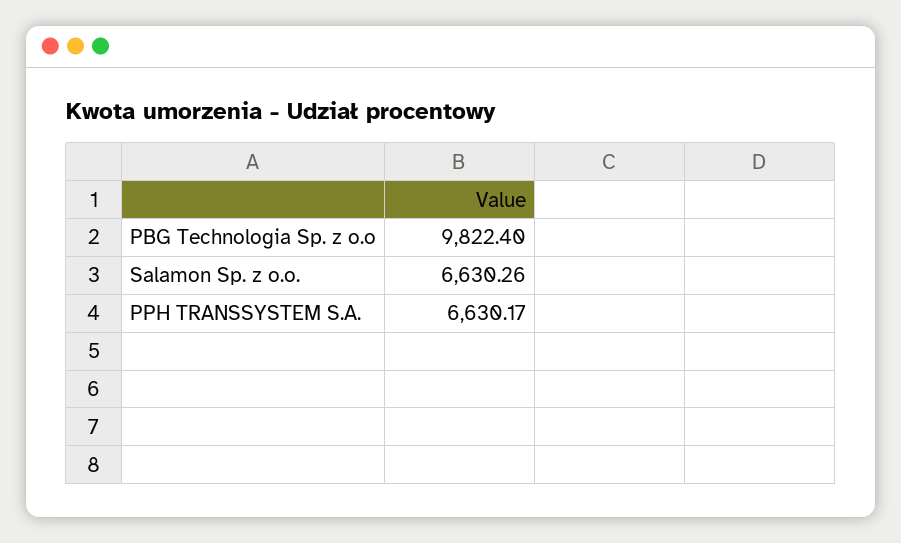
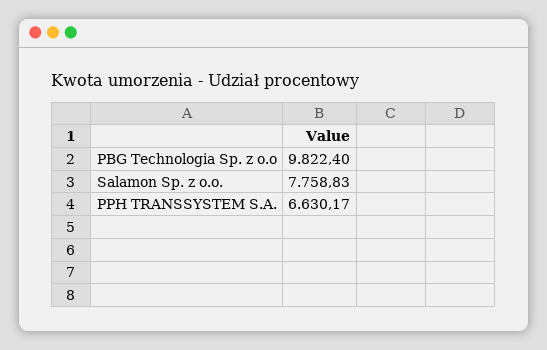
Salamon Sp. z o.o.: 6630.26 -> 7758.83

